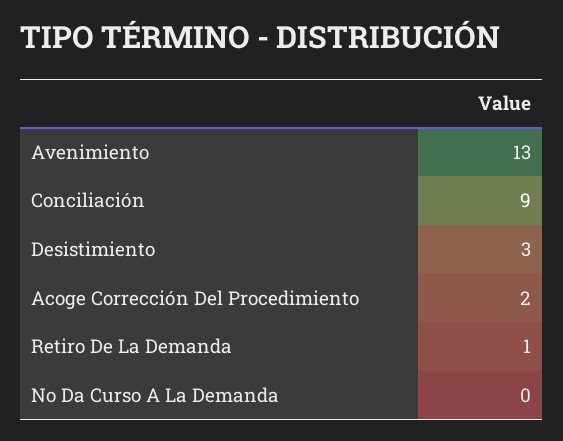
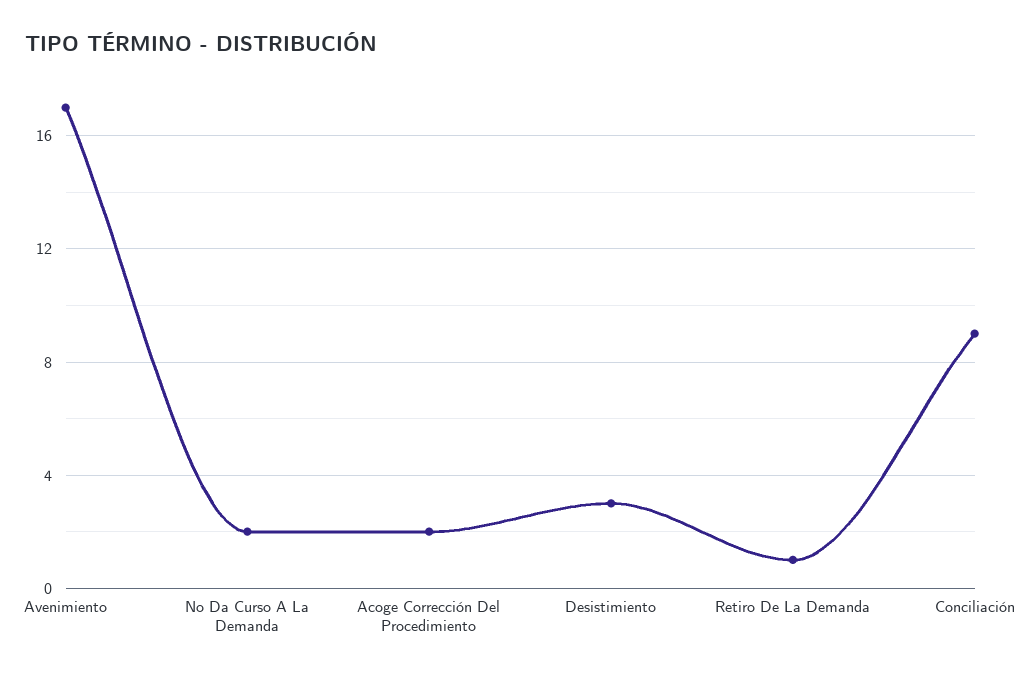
Avenimiento: 13 -> 17
No Da Curso A La Demanda: 0 -> 2

